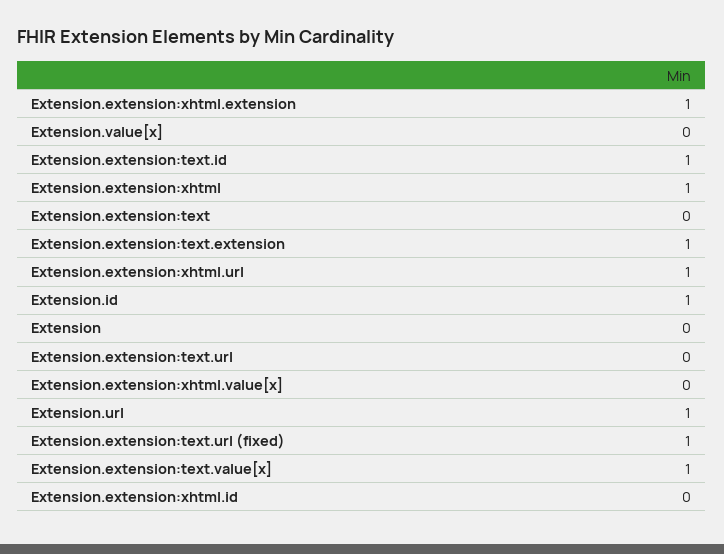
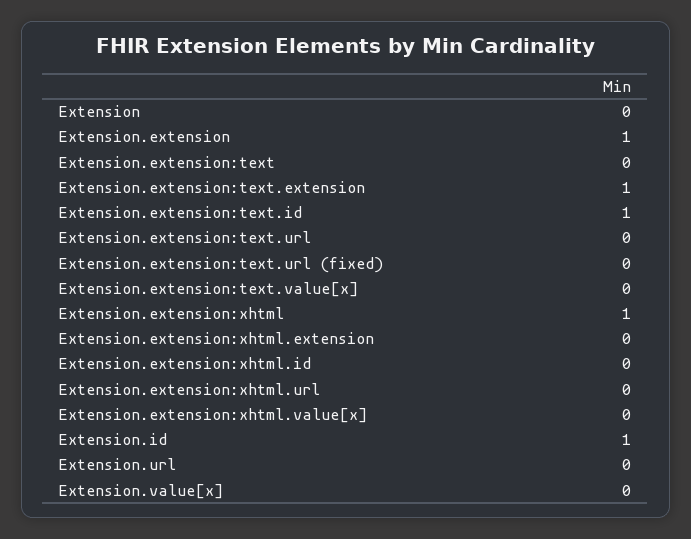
Extension.extension:xhtml.extension: 1 -> 0
Extension.extension:xhtml.url: 1 -> 0
Extension.url: 1 -> 0
Extension.extension:text.url (fixed): 1 -> 0
Extension.extension:text.value[x]: 1 -> 0
Extension.extension: none -> 1

